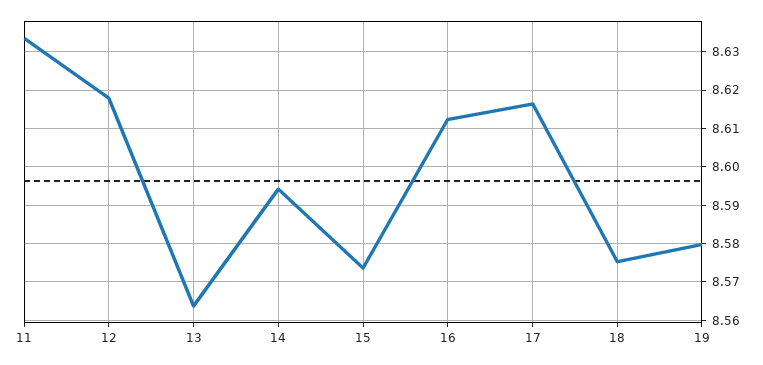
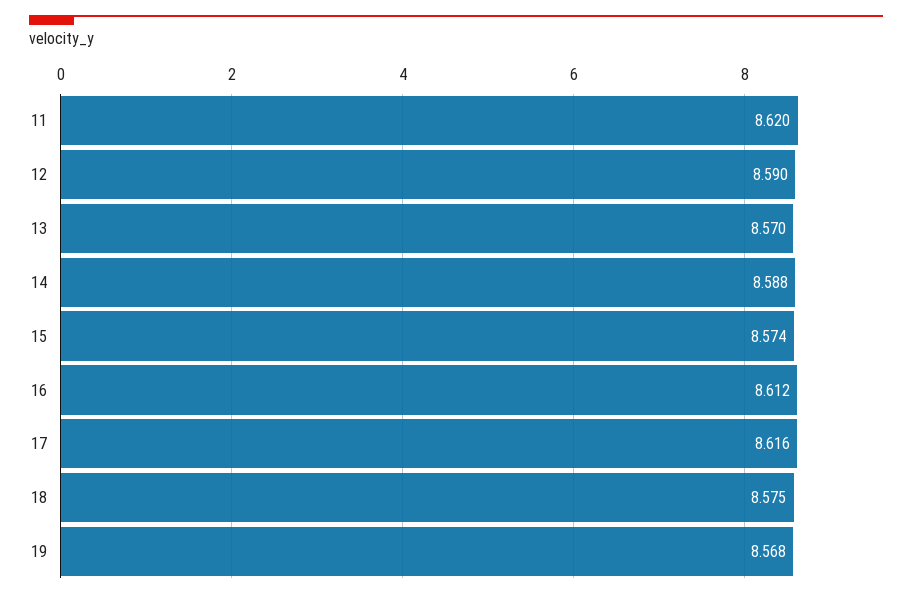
11: 8.634 -> 8.62
12: 8.618 -> 8.59
13: 8.564 -> 8.57
14: 8.594 -> 8.588
19: 8.58 -> 8.568

